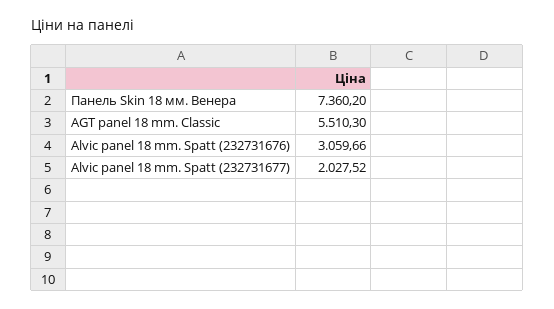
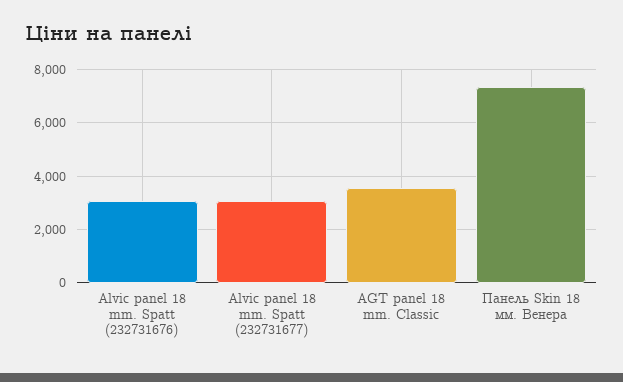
AGT panel 18 mm. Classic: 5510.3 -> 3500
Alvic panel 18 mm. Spatt (232731677): 2027.52 -> 3000

